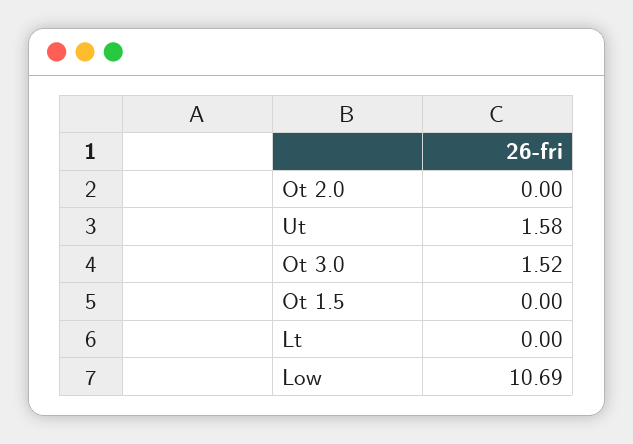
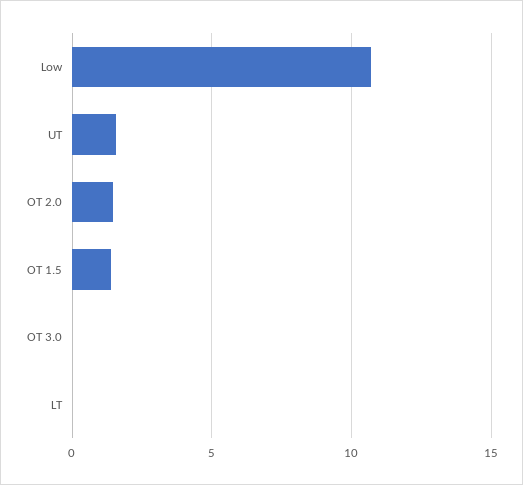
Ot 2.0: 0 -> 1.5
Ot 3.0: 1.52 -> 0
Ot 1.5: 0 -> 1.5

